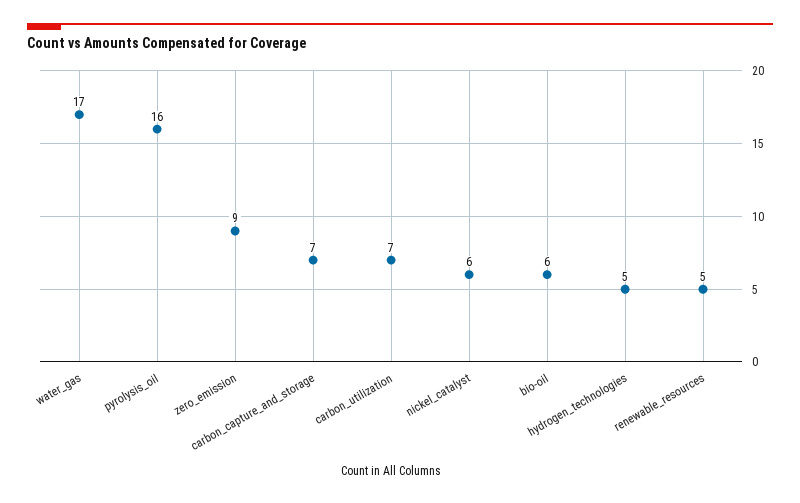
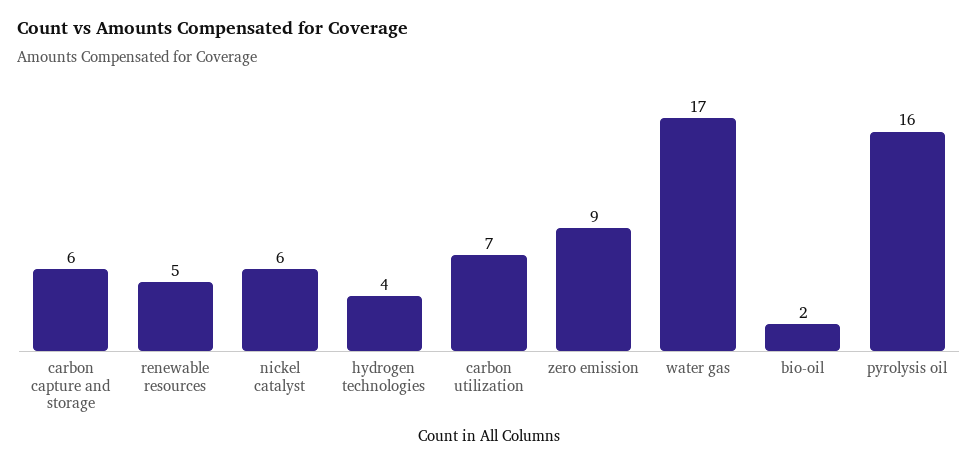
carbon_capture_and_storage: 7 -> 6
bio-oil: 6 -> 2
hydrogen_technologies: 5 -> 4

